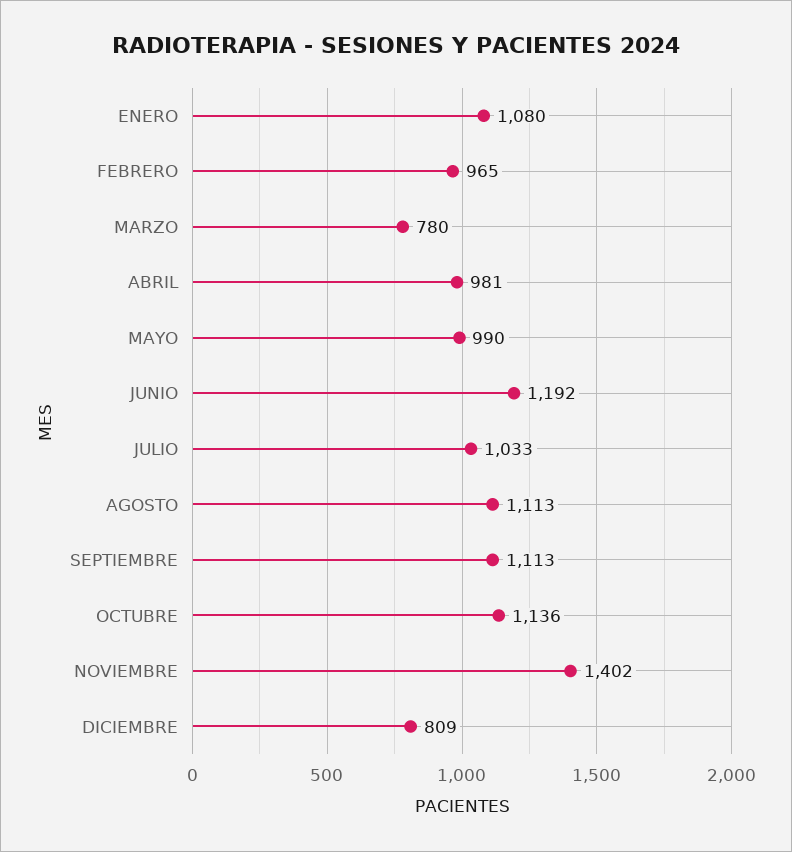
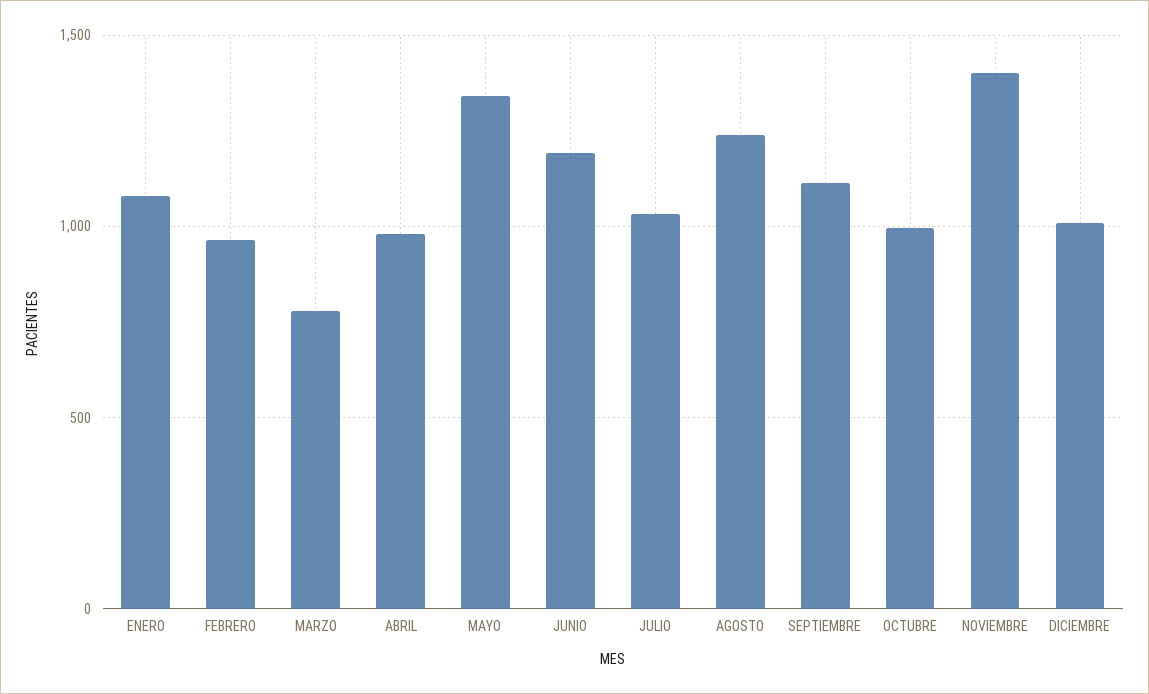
MAYO: 990 -> 1350
AGOSTO: 1113 -> 1250
OCTUBRE: 1136 -> 1000
DICIEMBRE: 809 -> 1000

